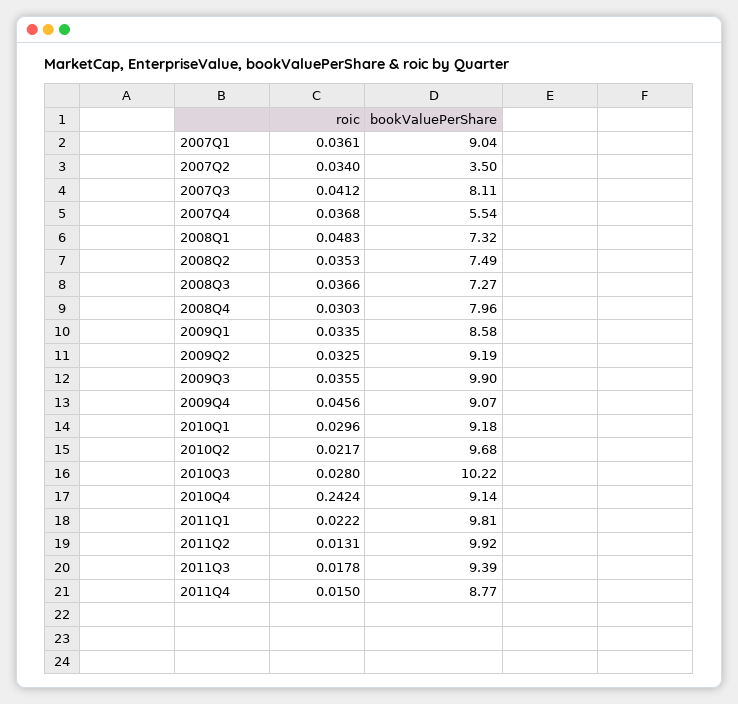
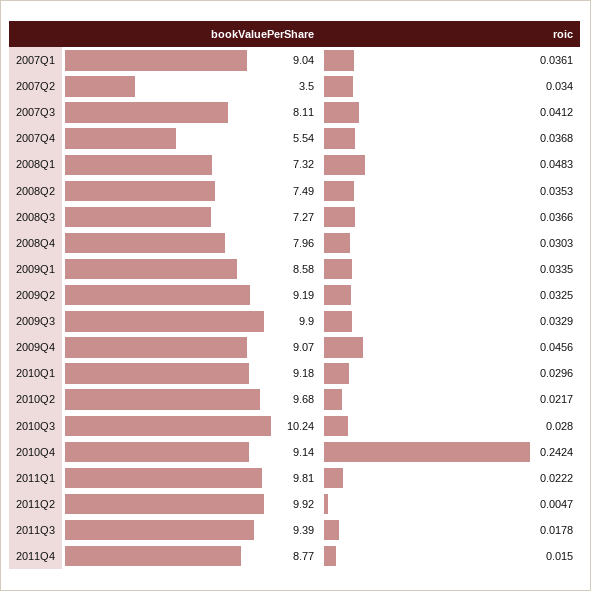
roic, 2009Q3: 0.0355 -> 0.0329
bookValuePerShare, 2010Q3: 10.22 -> 10.24
roic, 2011Q2: 0.0131 -> 0.0047

